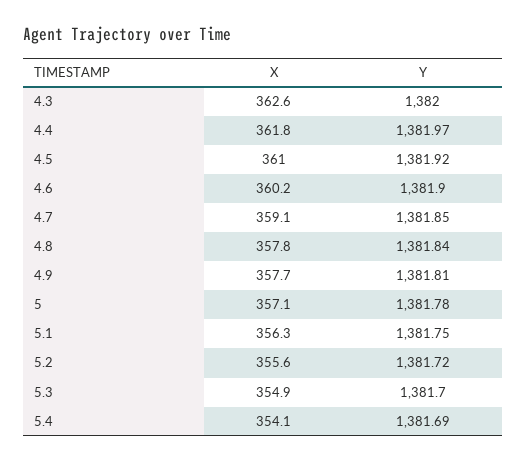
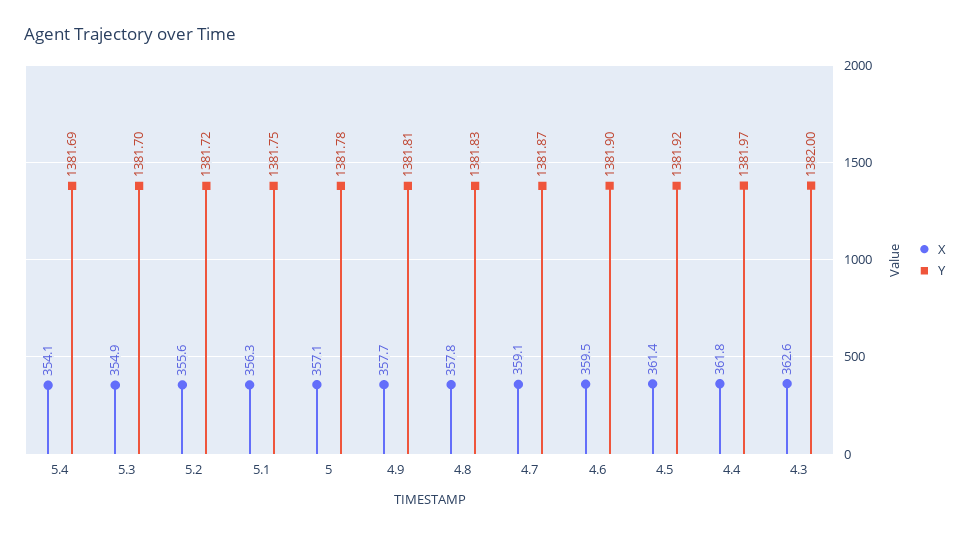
X, 4.5: 361 -> 361.4
X, 4.6: 360.2 -> 359.5
Y, 4.7: 1381.85 -> 1381.87
Y, 4.8: 1381.84 -> 1381.83

